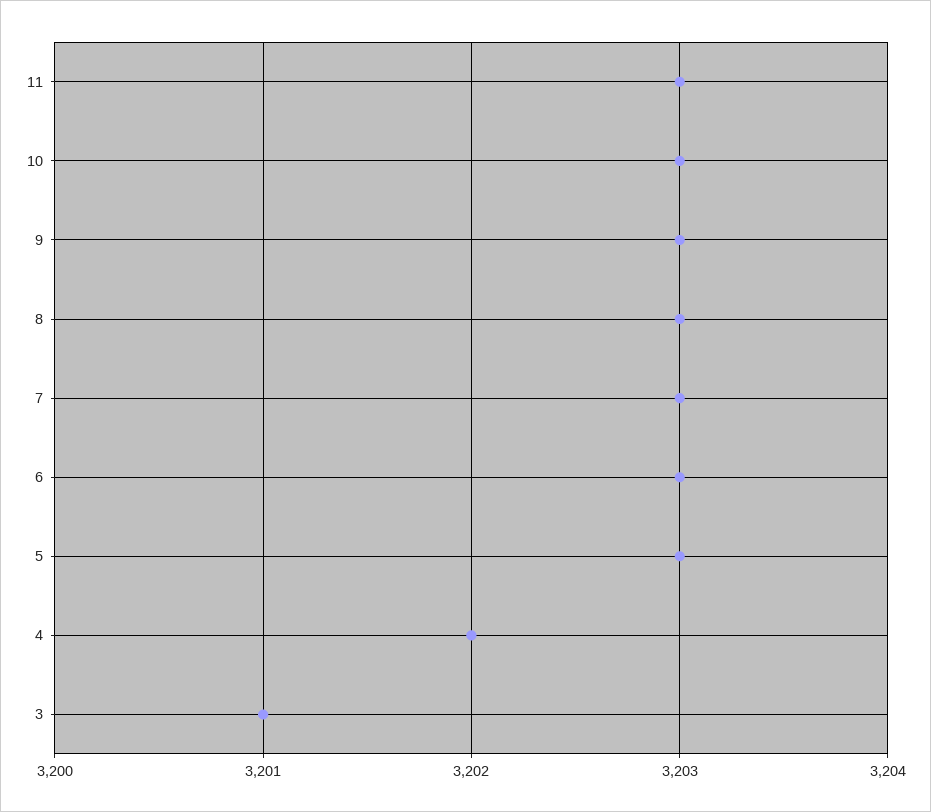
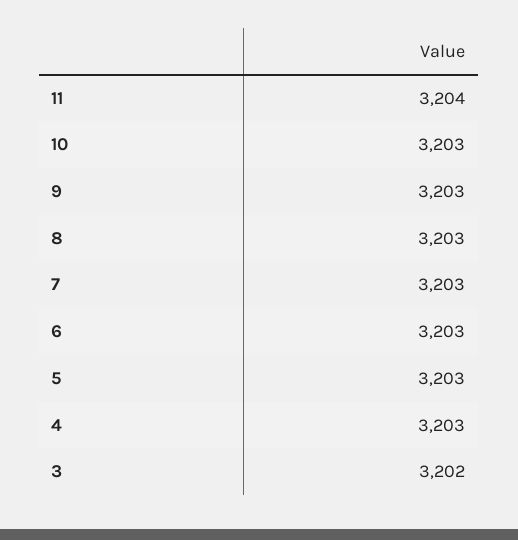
11: 3203 -> 3204
4: 3202 -> 3203
3: 3201 -> 3202

